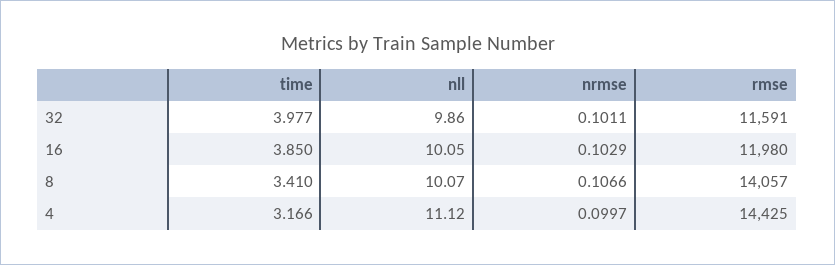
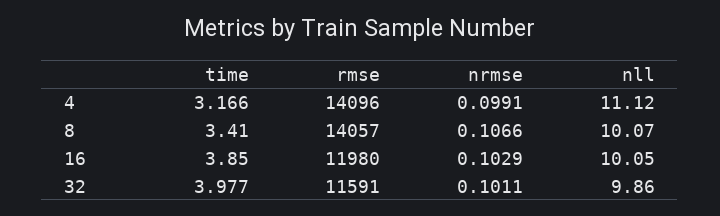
nrmse, 4: 0.0997 -> 0.0991
rmse, 4: 14425 -> 14096

